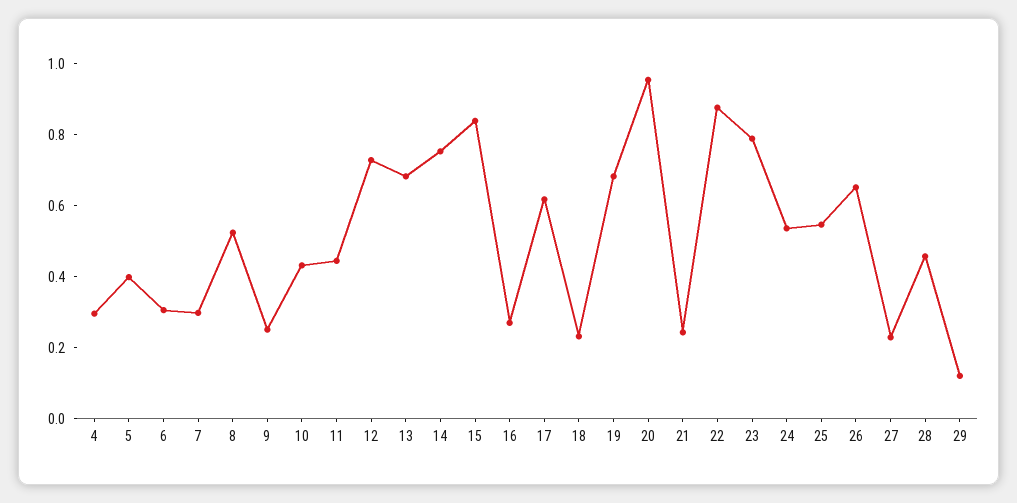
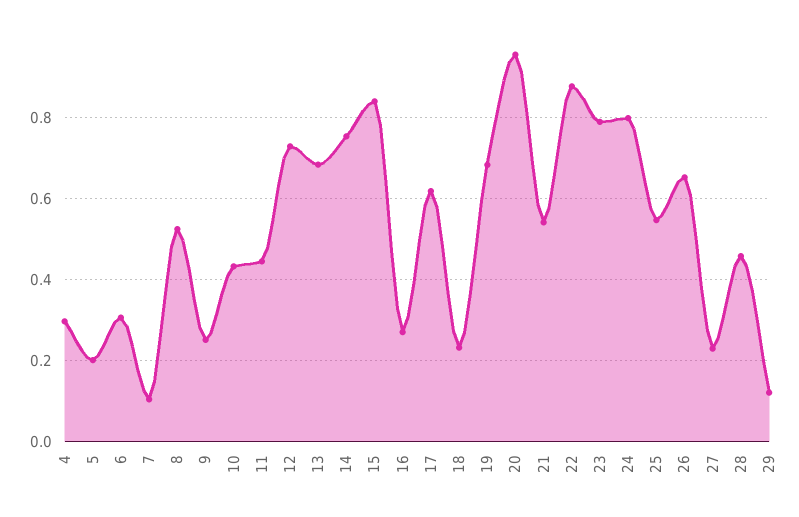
5: 0.4 -> 0.2
7: 0.3 -> 0.1
21: 0.25 -> 0.54
24: 0.55 -> 0.8

